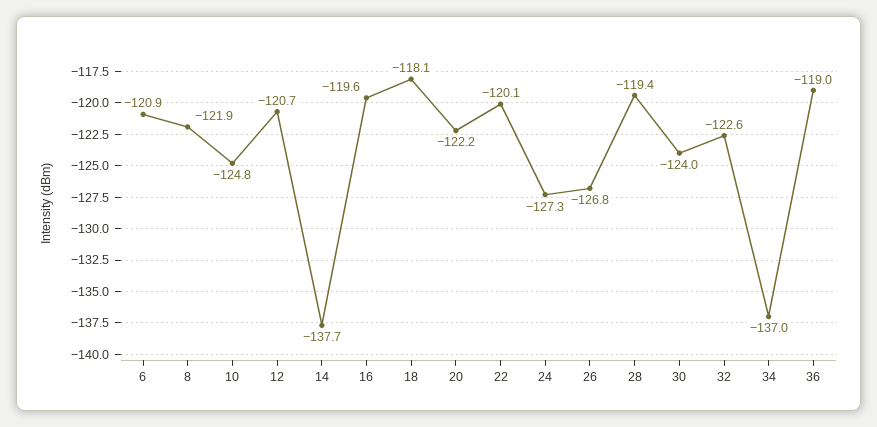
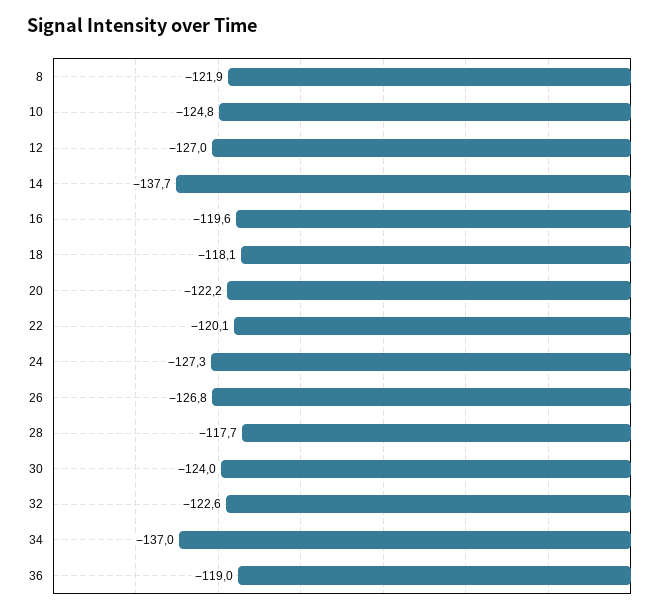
6: -120.9 -> none
12: -120.7 -> -127
28: -119.4 -> -117.7

